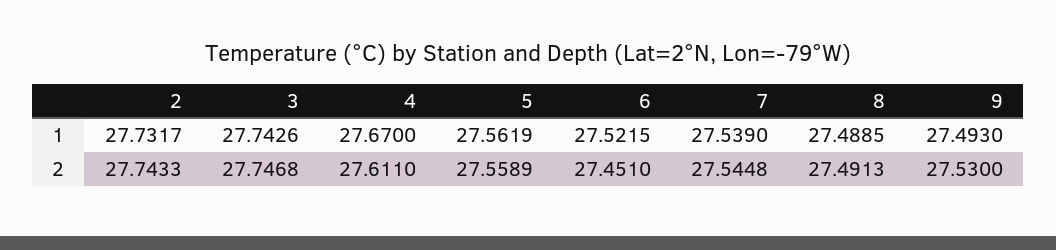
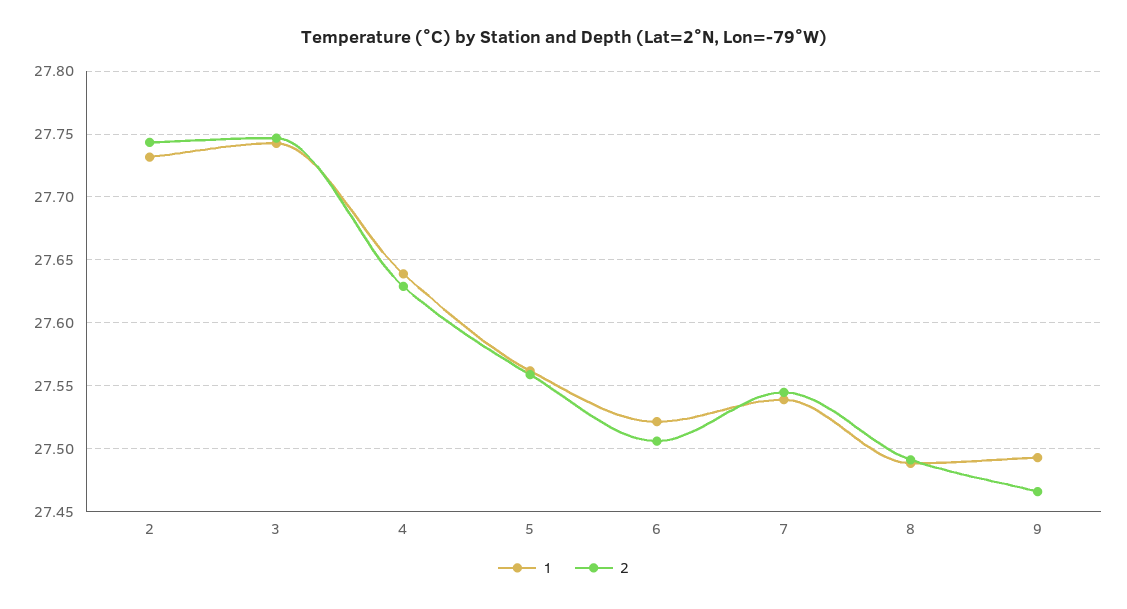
1, 4: 27.67 -> 27.64
2, 4: 27.611 -> 27.63
2, 6: 27.451 -> 27.505
2, 9: 27.53 -> 27.465

